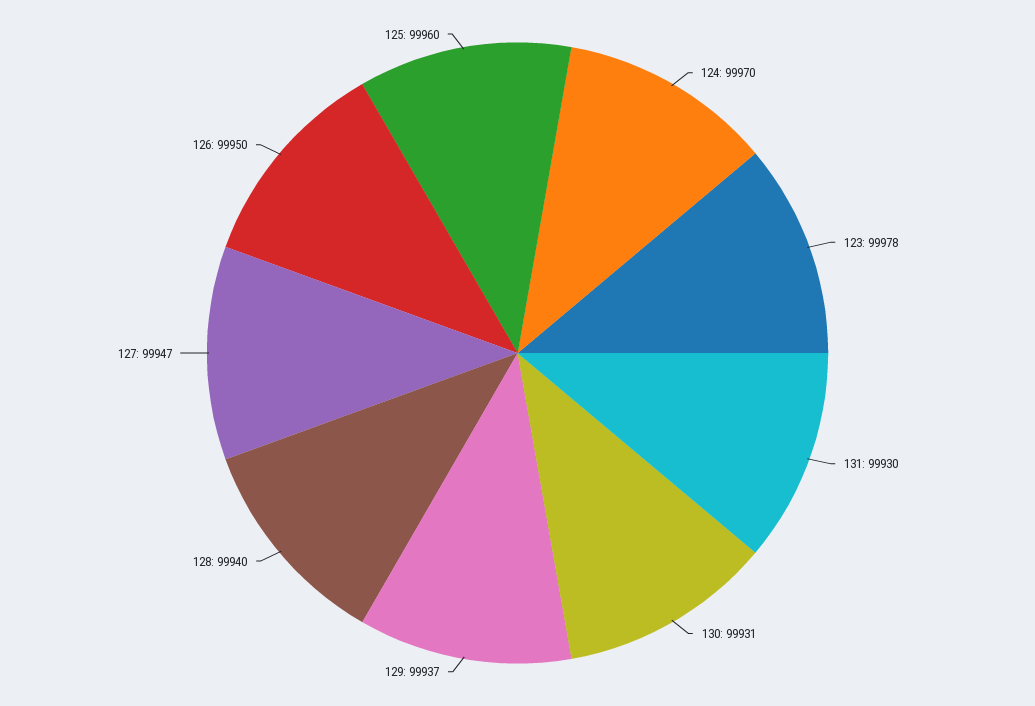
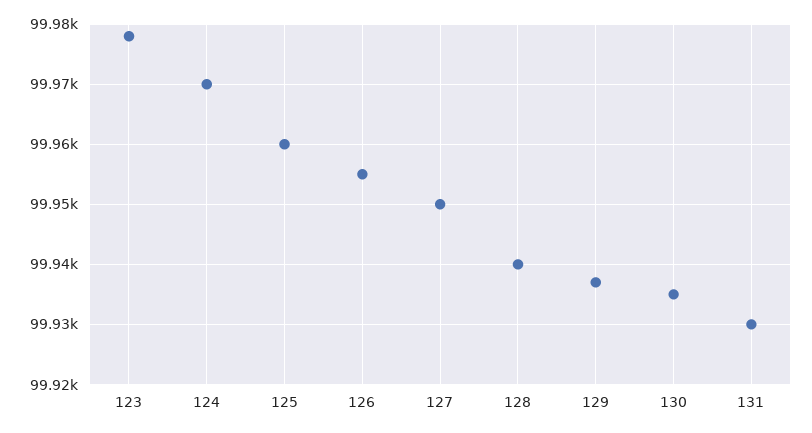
130: 99931 -> 99935
127: 99947 -> 99950
126: 99950 -> 99955

